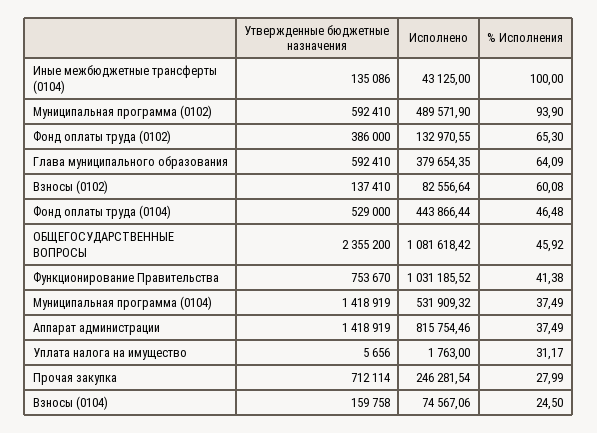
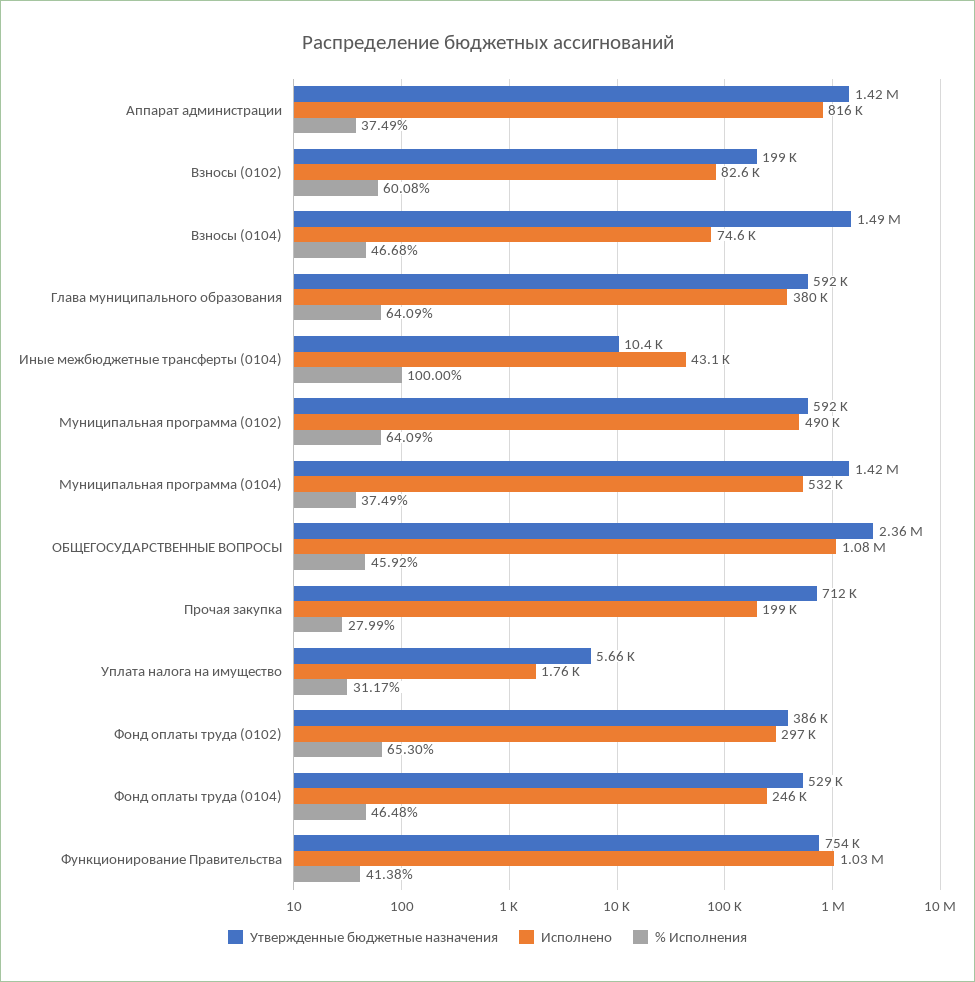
Утвержденные бюджетные назначения, Иные межбюджетные трансферты (0104): 135086 -> 10400
% Исполнения, Муниципальная программа (0102): 93.9 -> 64.09
Исполнено, Фонд оплаты труда (0102): 132970.55 -> 297000
Утвержденные бюджетные назначения, Взносы (0102): 137410 -> 199000
Исполнено, Фонд оплаты труда (0104): 443866.44 -> 246000
Исполнено, Прочая закупка: 246281.54 -> 199000
Утвержденные бюджетные назначения, Взносы (0104): 159758 -> 1490000
% Исполнения, Взносы (0104): 24.5 -> 46.68

